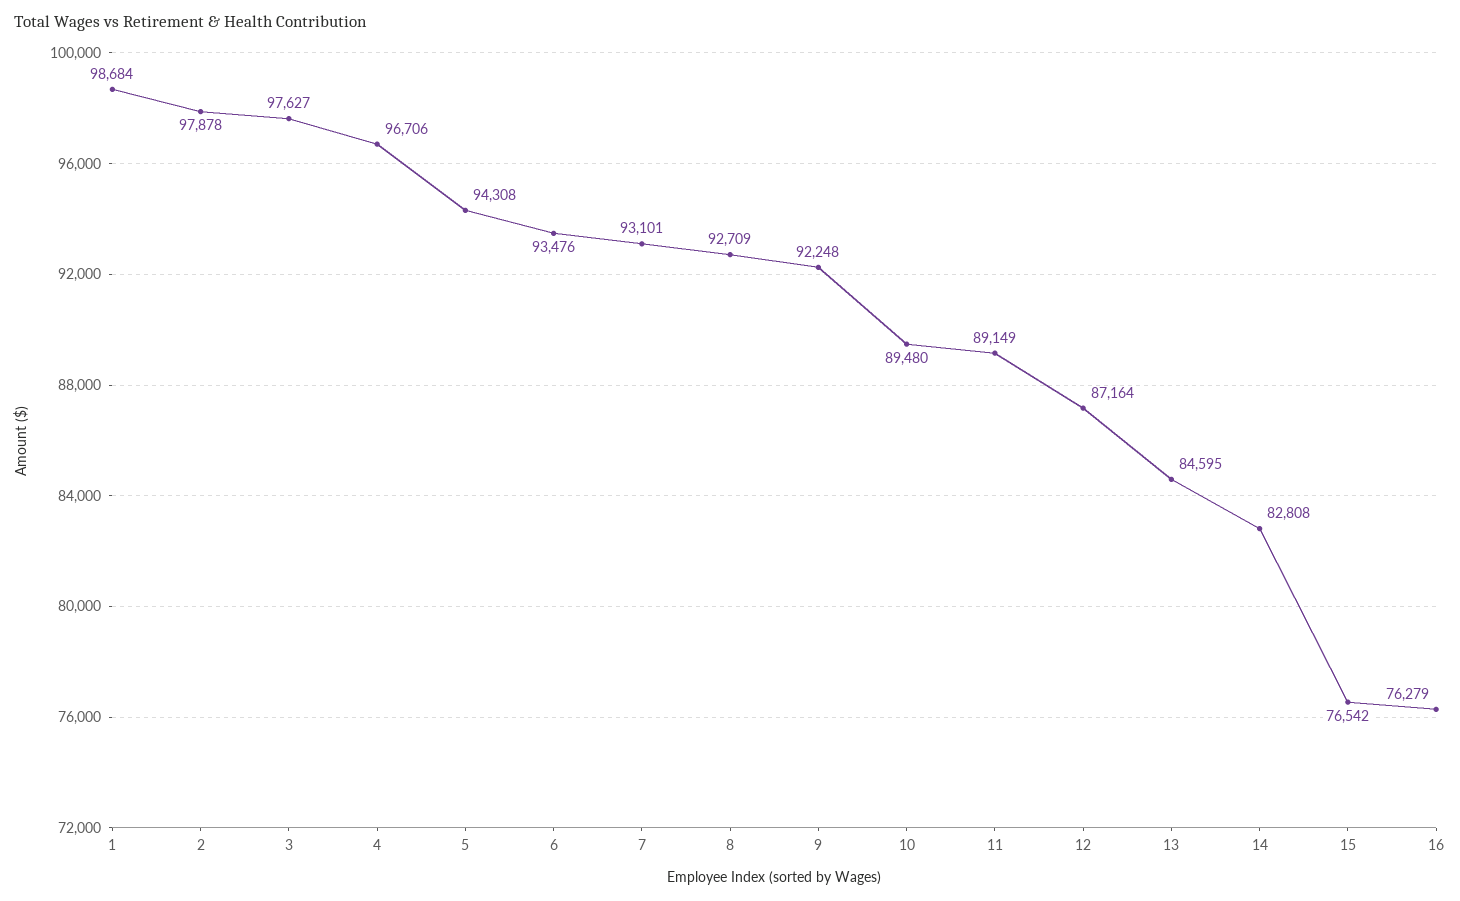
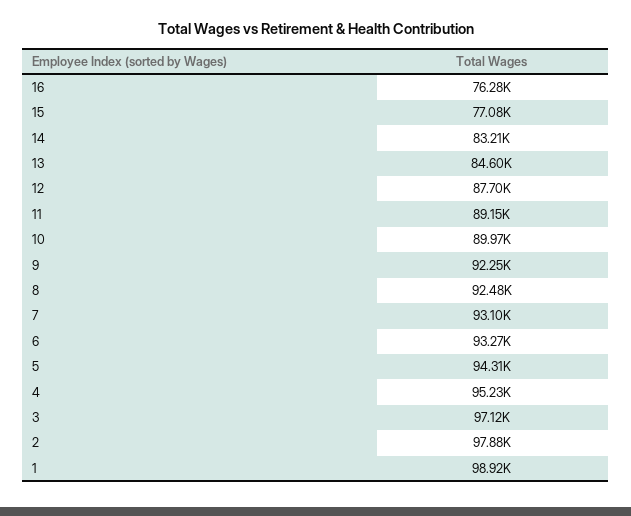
1: 98684 -> 98920
3: 97627 -> 97120
4: 96706 -> 95230
6: 93476 -> 93270
8: 92709 -> 92480
10: 89480 -> 89970
12: 87164 -> 87700
14: 82808 -> 83210
15: 76542 -> 77080

